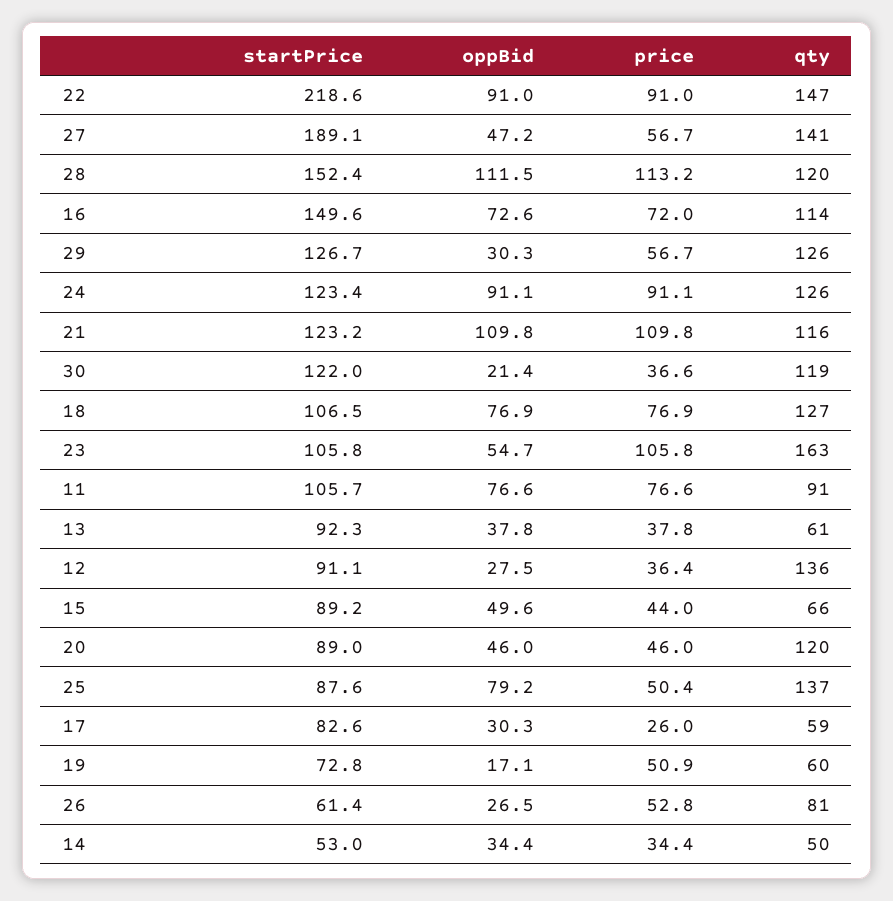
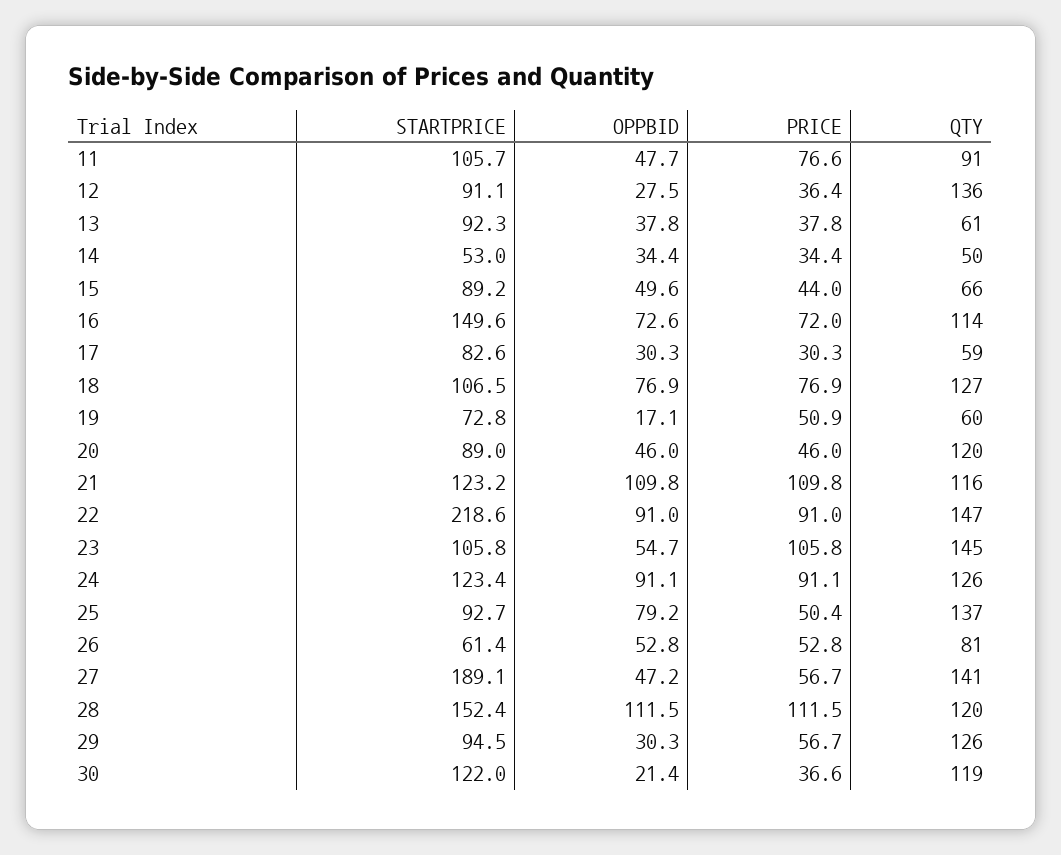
price, 28: 113.2 -> 111.5
startPrice, 29: 126.7 -> 94.5
qty, 23: 163 -> 145
oppBid, 11: 76.6 -> 47.7
startPrice, 25: 87.6 -> 92.7
price, 17: 26 -> 30.3
oppBid, 26: 26.5 -> 52.8

